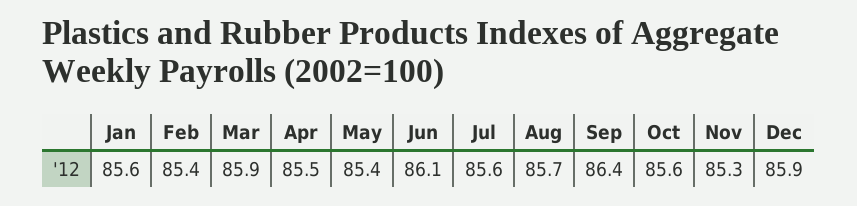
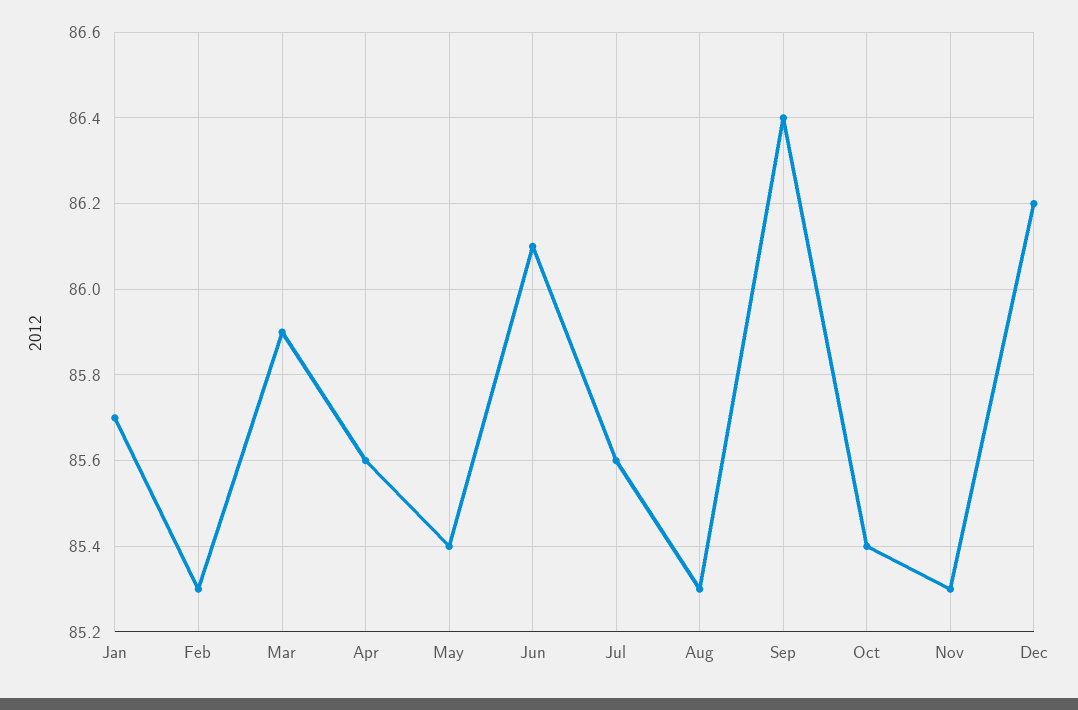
Jan: 85.6 -> 85.7
Feb: 85.4 -> 85.3
Apr: 85.5 -> 85.6
Aug: 85.7 -> 85.3
Oct: 85.6 -> 85.4
Dec: 85.9 -> 86.2

